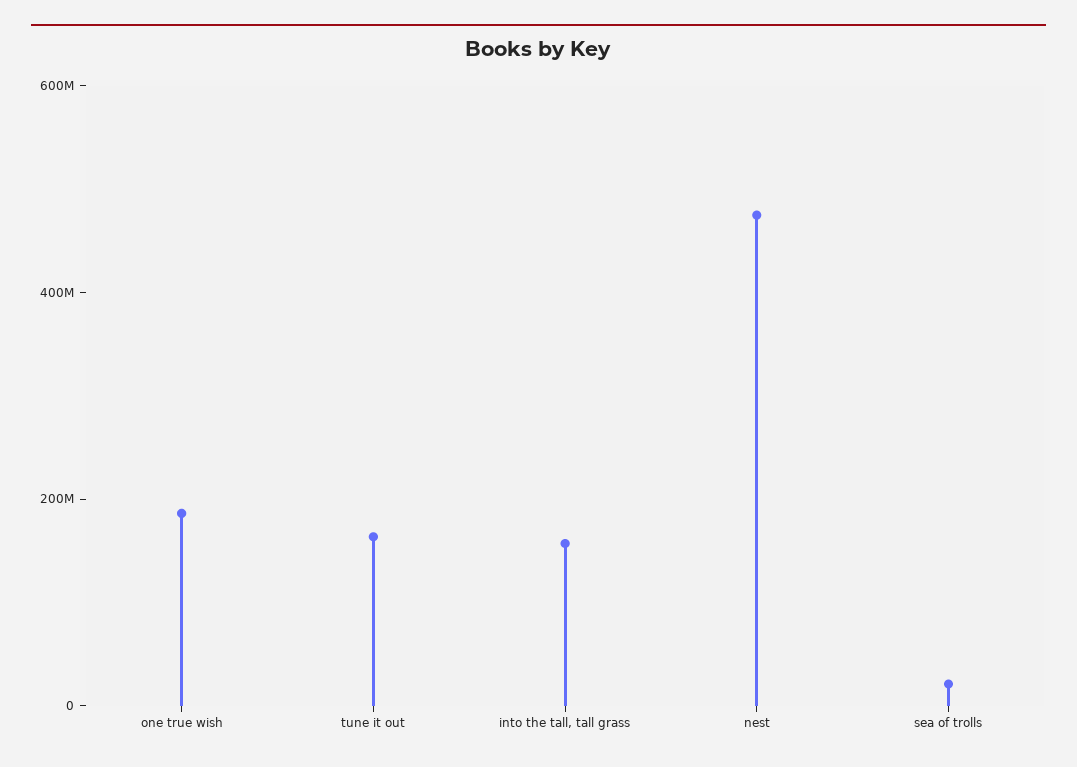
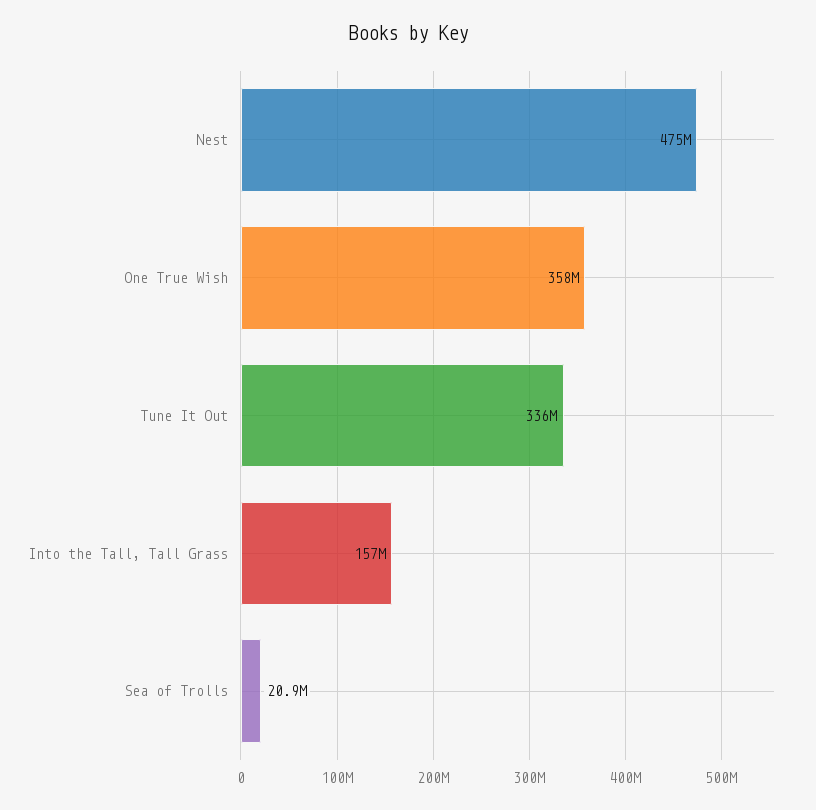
one true wish: 200000000 -> 358000000
tune it out: 150000000 -> 336000000

